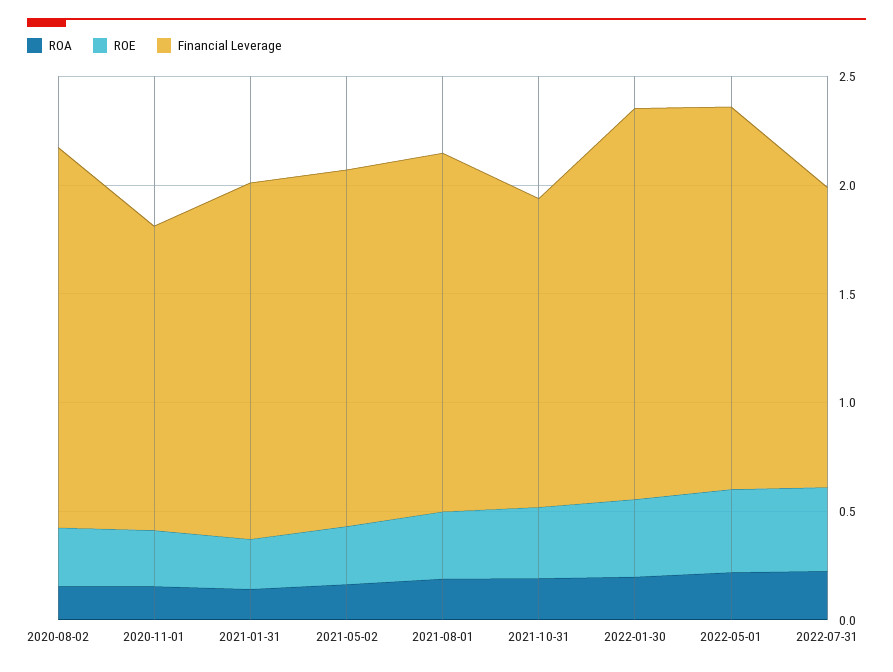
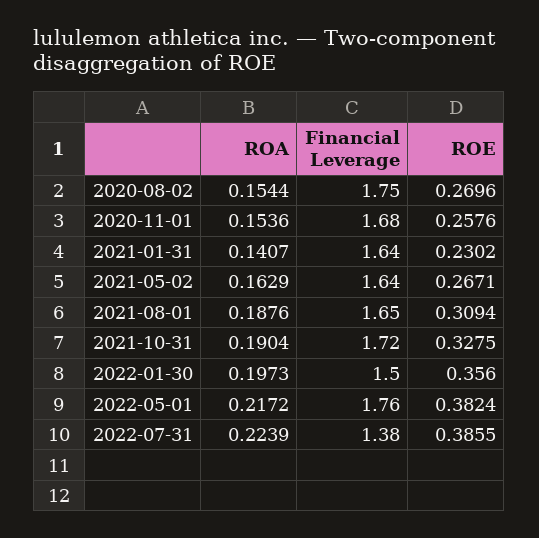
Financial Leverage, 2020-11-01: 1.4 -> 1.68
Financial Leverage, 2021-10-31: 1.4 -> 1.72
Financial Leverage, 2022-01-30: 1.8 -> 1.5

